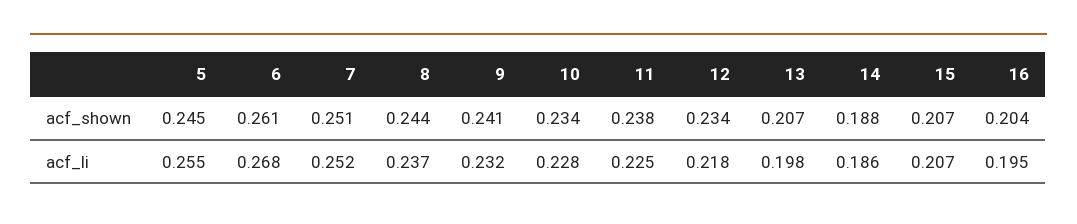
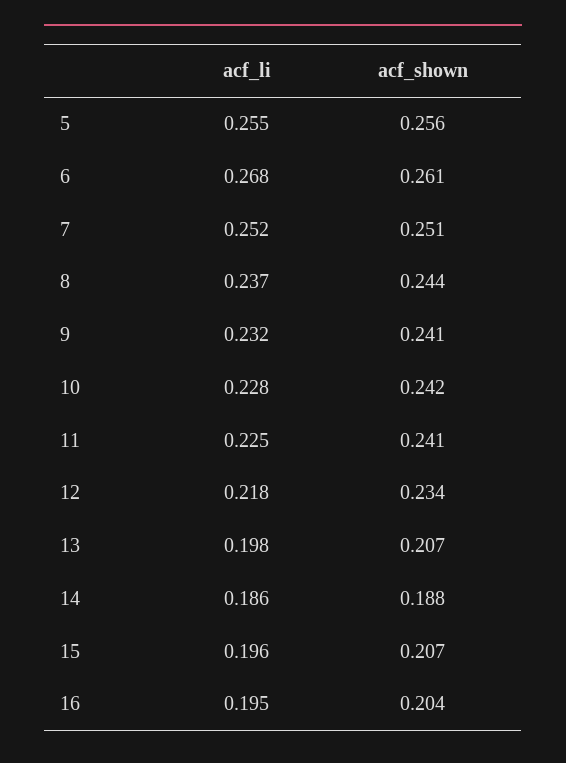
5, acf_shown: 0.245 -> 0.256
10, acf_shown: 0.234 -> 0.242
11, acf_shown: 0.238 -> 0.241
15, acf_li: 0.207 -> 0.196

